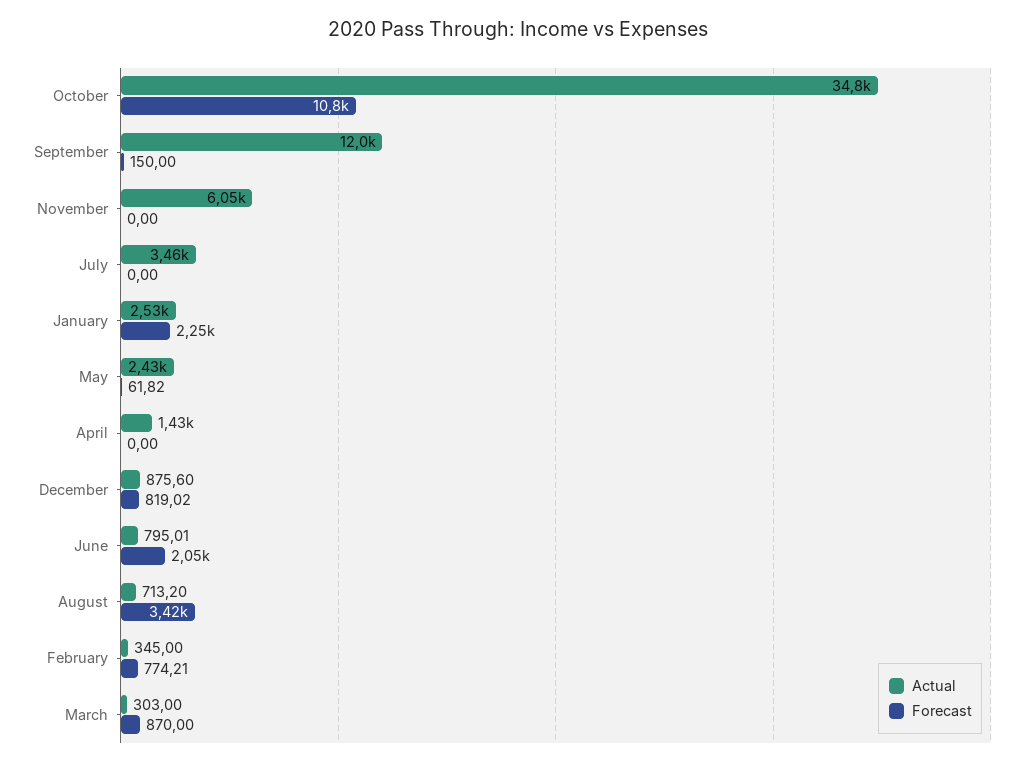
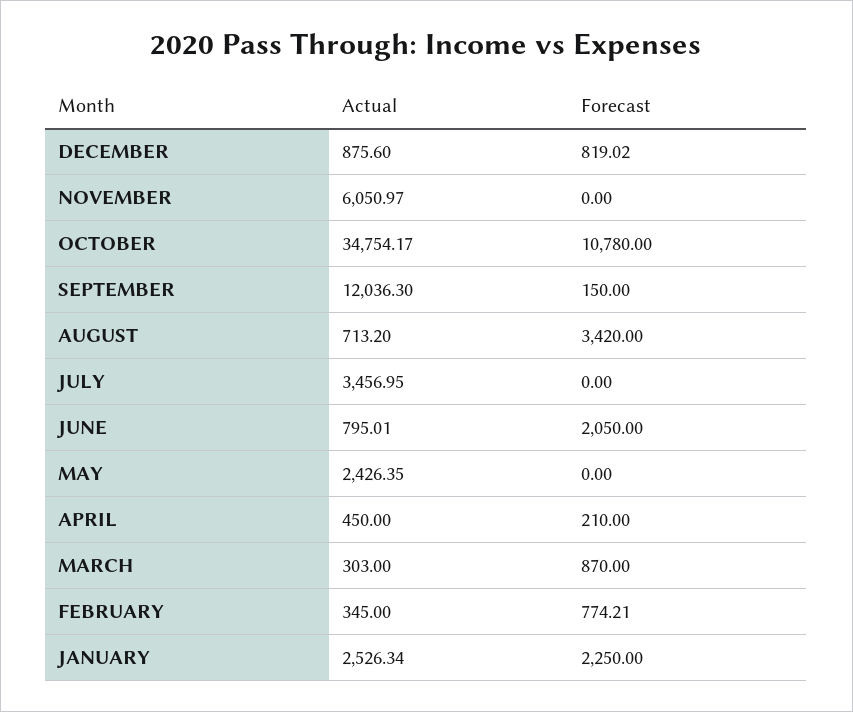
Forecast, May: 61.82 -> 0
Actual, April: 1430 -> 450
Forecast, April: 0 -> 210

